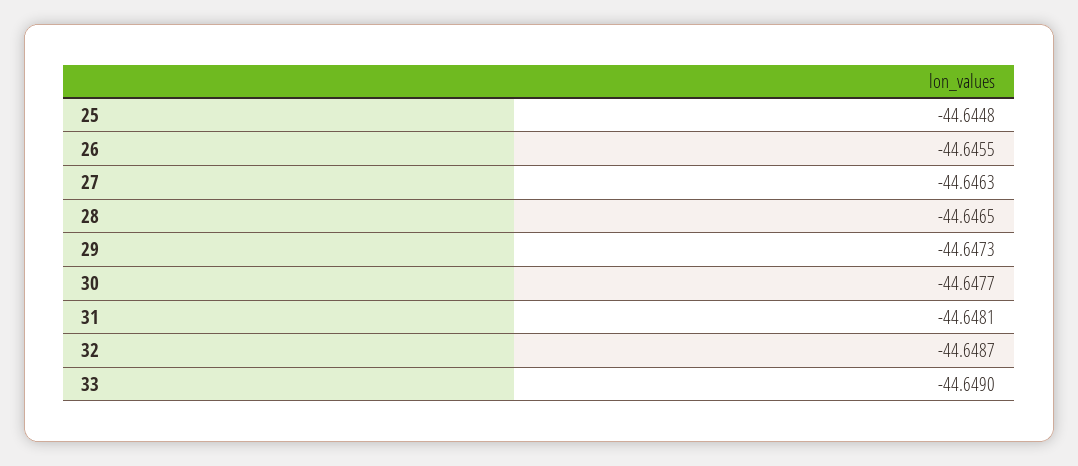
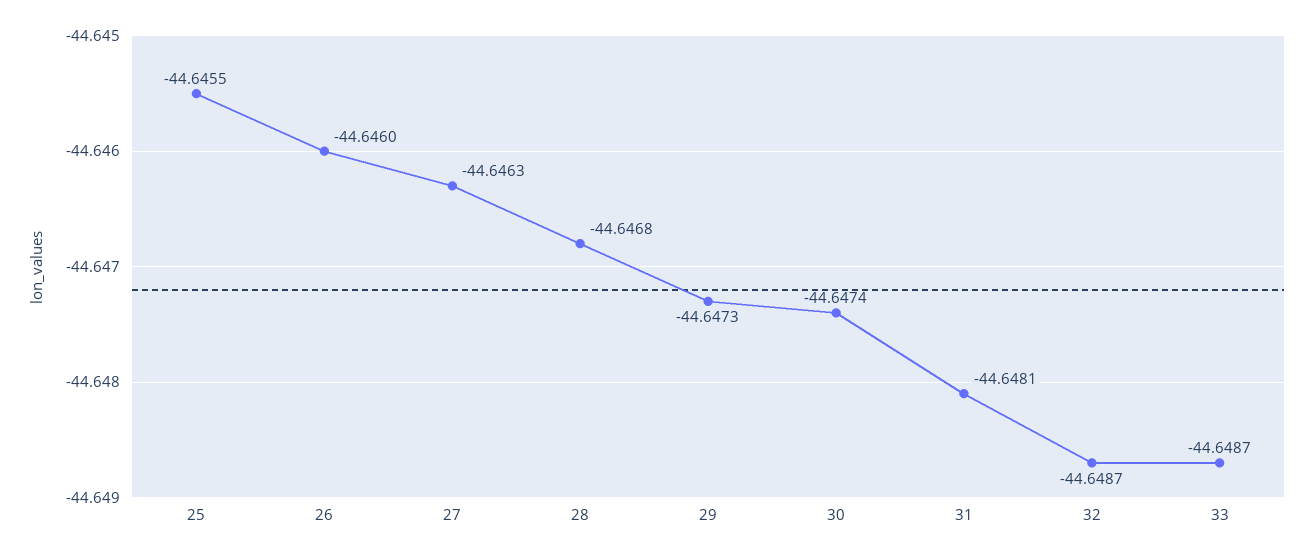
25: -44.6448 -> -44.6455
26: -44.6455 -> -44.646
28: -44.6465 -> -44.6468
30: -44.6477 -> -44.6474
33: -44.649 -> -44.6487

